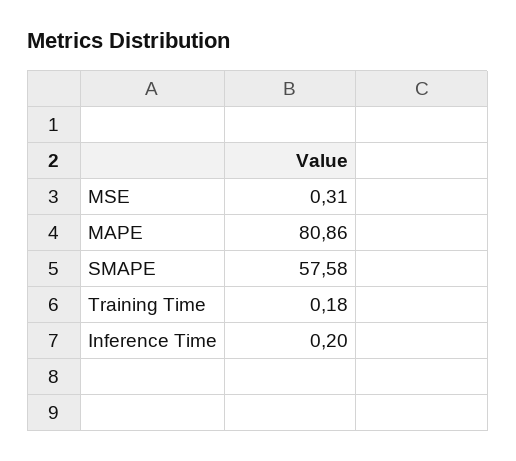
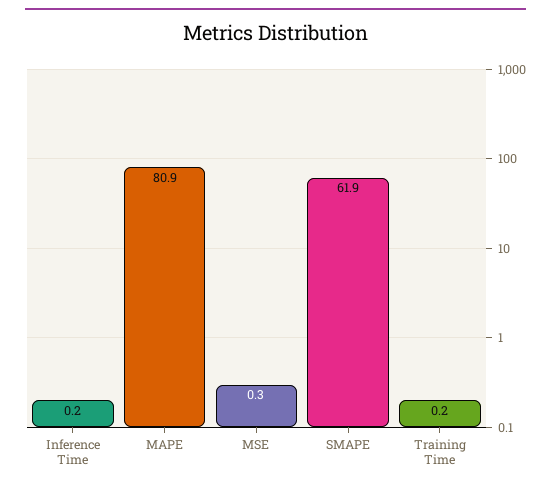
SMAPE: 57.58 -> 61.9

